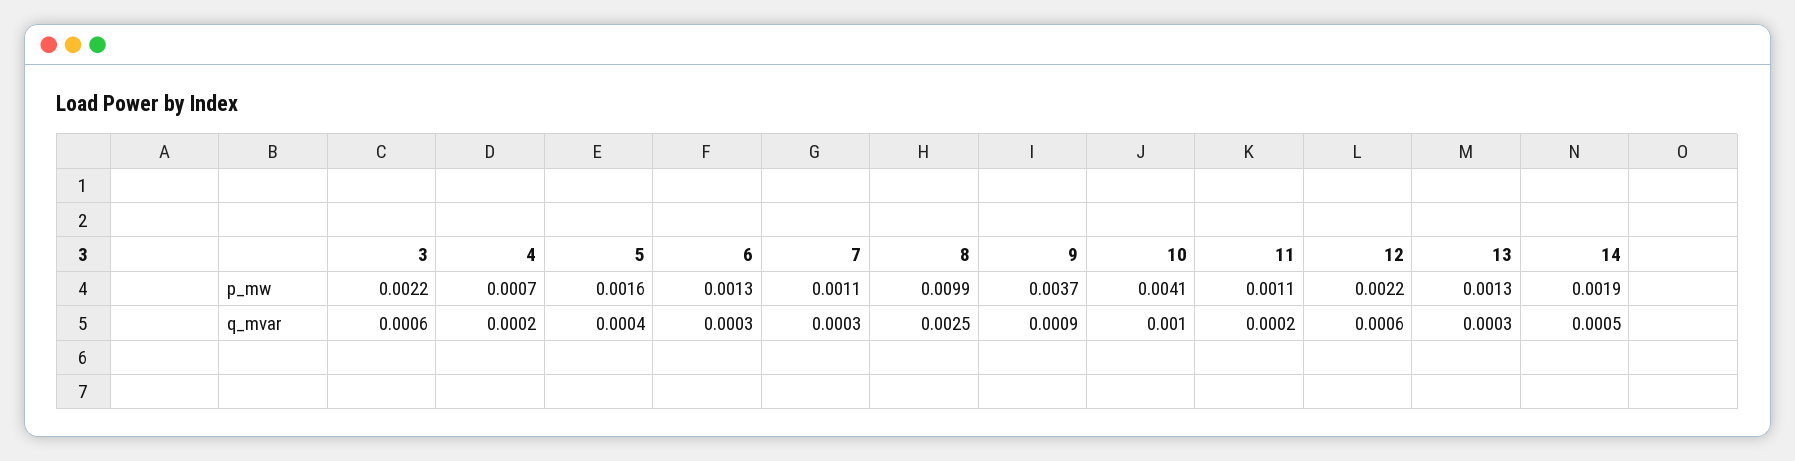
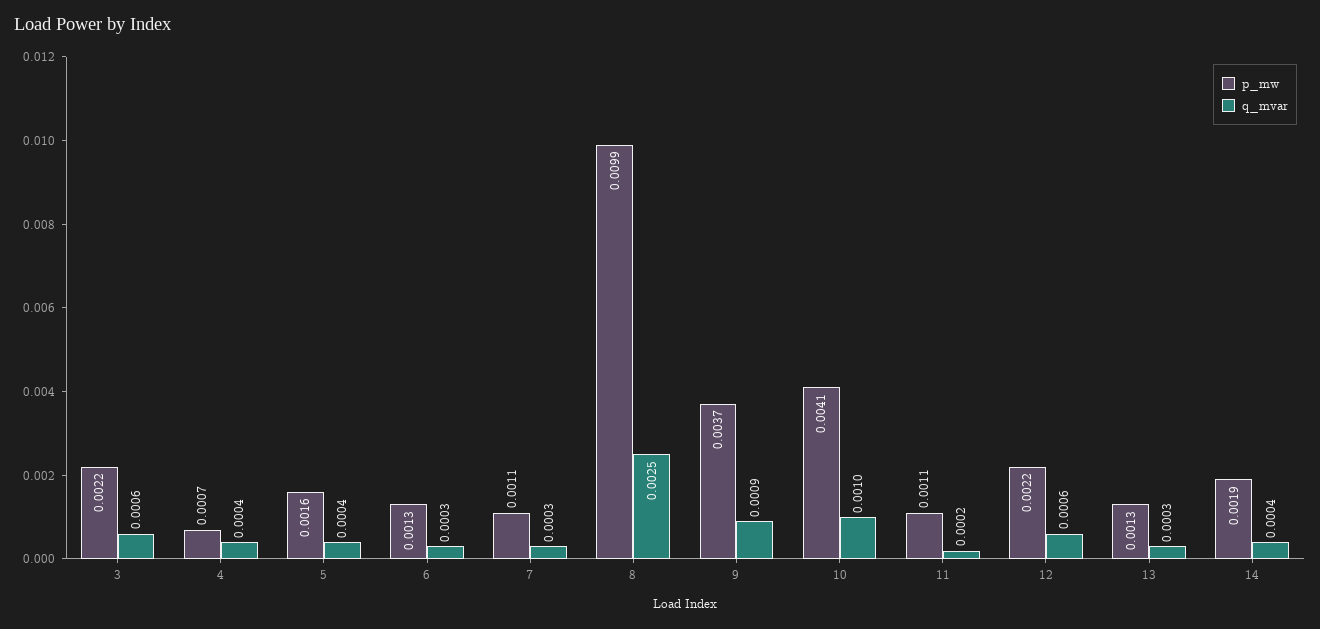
q_mvar, 4: 0.0002 -> 0.0004
q_mvar, 14: 0.0005 -> 0.0004

